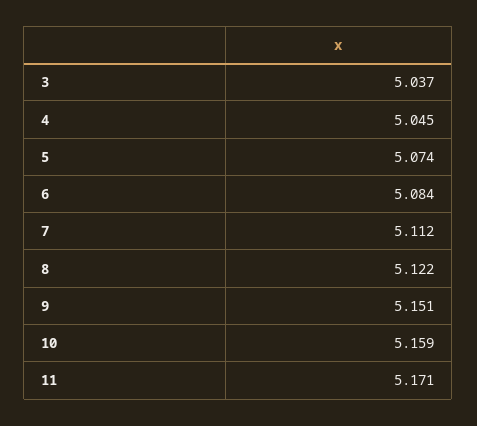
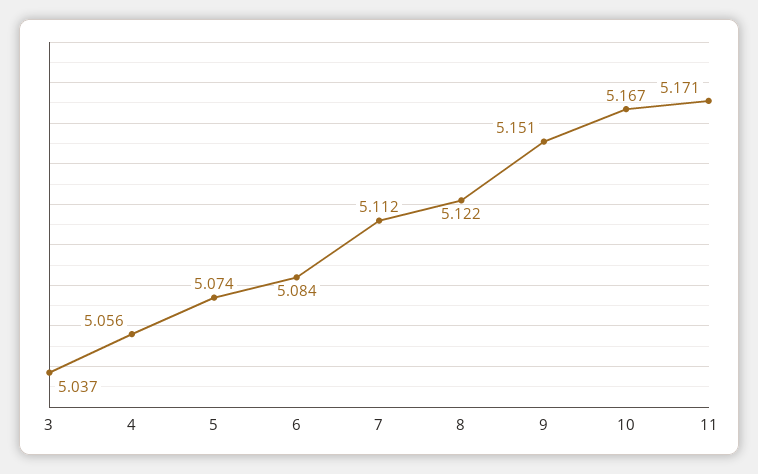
4: 5.045 -> 5.056
10: 5.159 -> 5.167

